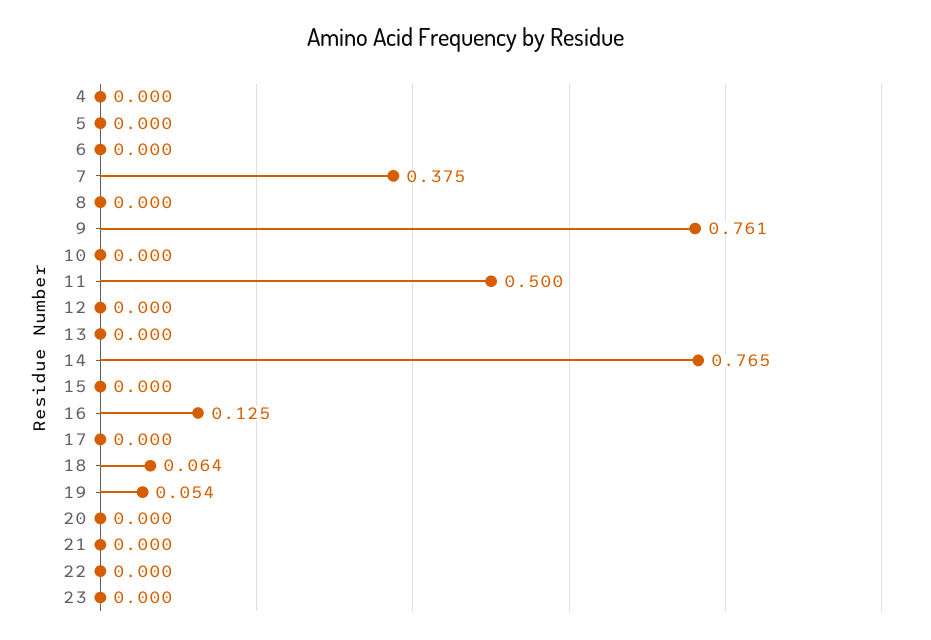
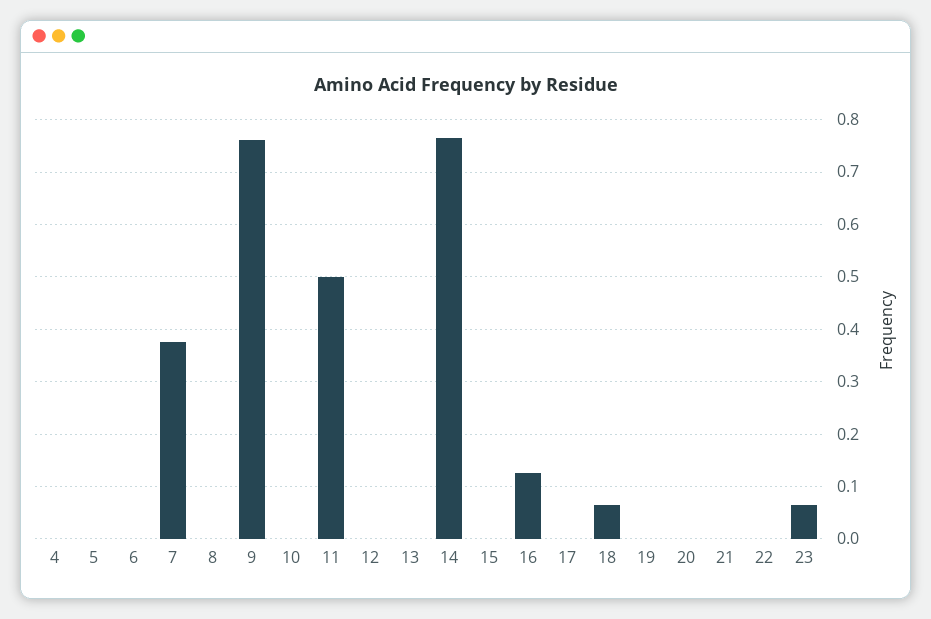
19: 0.054 -> 0
23: 0 -> 0.06

